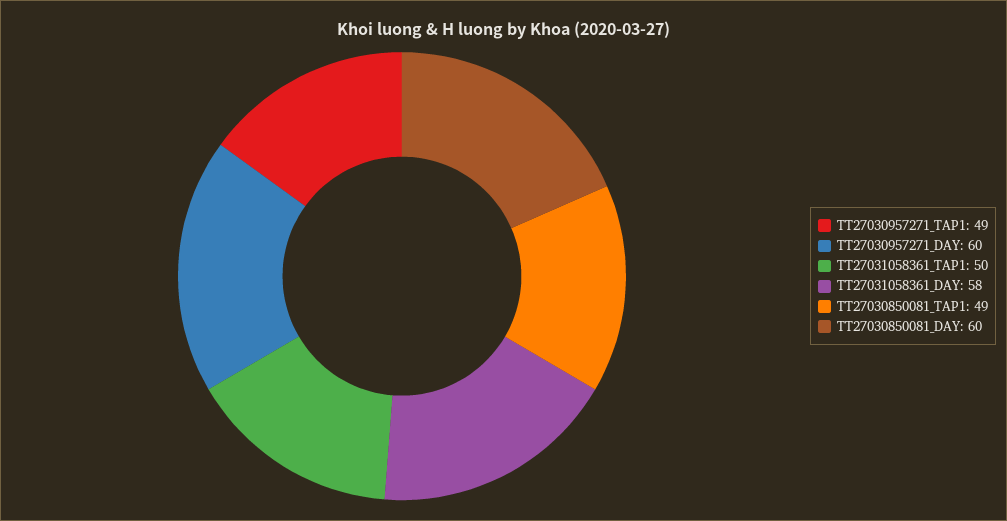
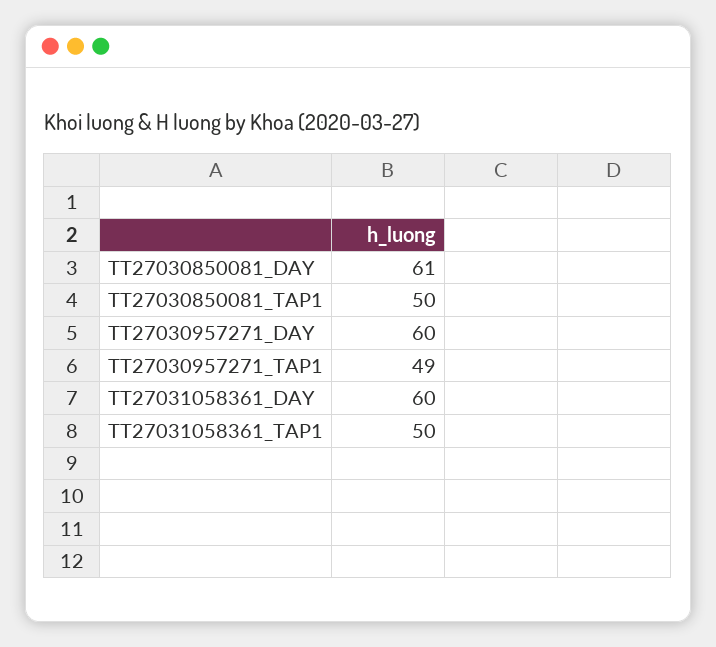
TT27031058361_DAY: 58 -> 60
TT27030850081_TAP1: 49 -> 50
TT27030850081_DAY: 60 -> 61

